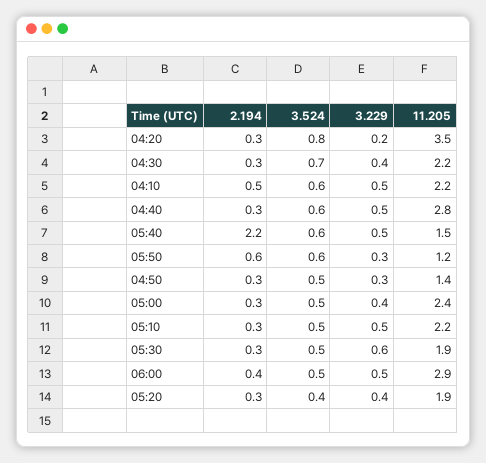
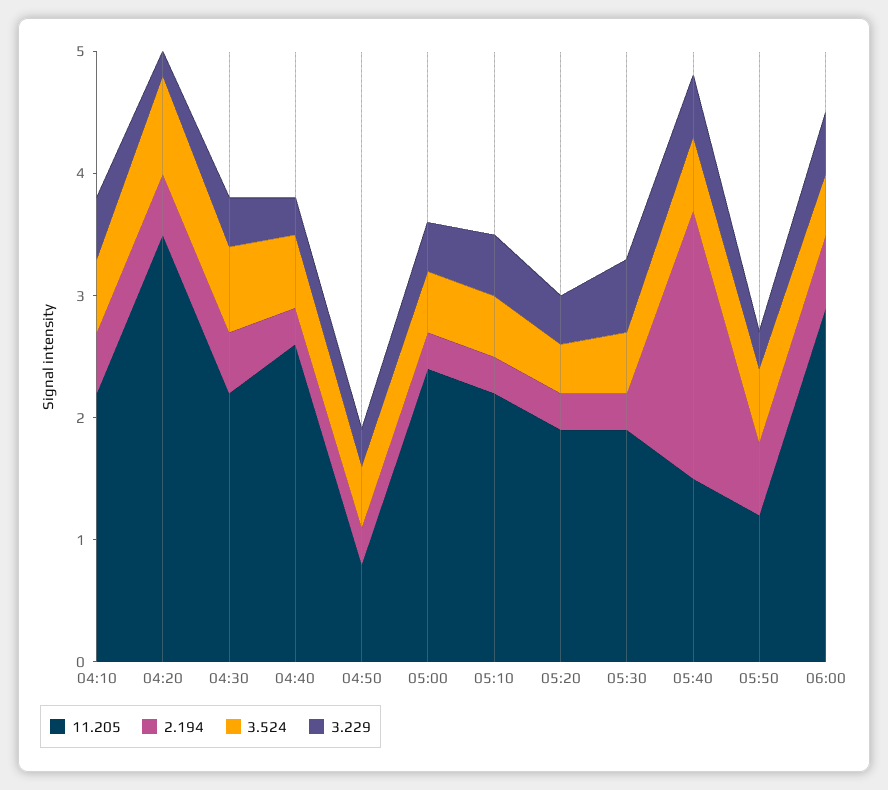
2.194, 04:20: 0.3 -> 0.5
2.194, 04:30: 0.3 -> 0.5
3.229, 04:40: 0.5 -> 0.3
11.205, 04:40: 2.8 -> 2.6
11.205, 04:50: 1.4 -> 0.8
2.194, 06:00: 0.4 -> 0.6

